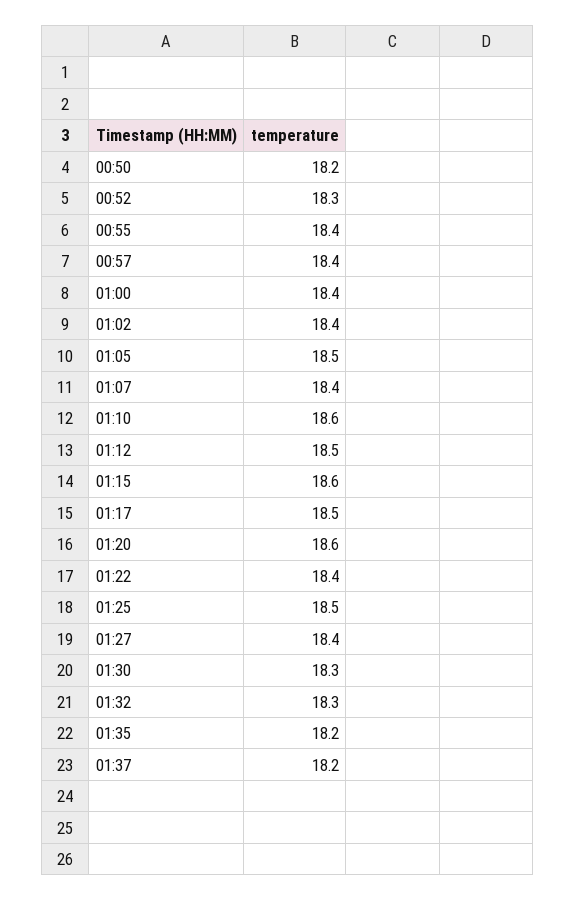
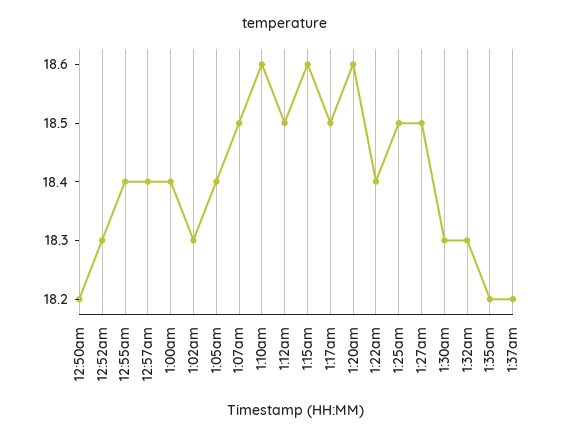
01:02: 18.4 -> 18.3
01:05: 18.5 -> 18.4
01:07: 18.4 -> 18.5
01:27: 18.4 -> 18.5

